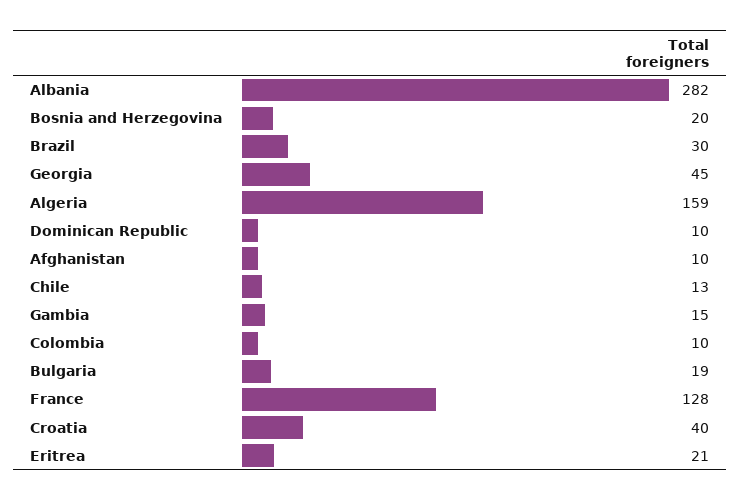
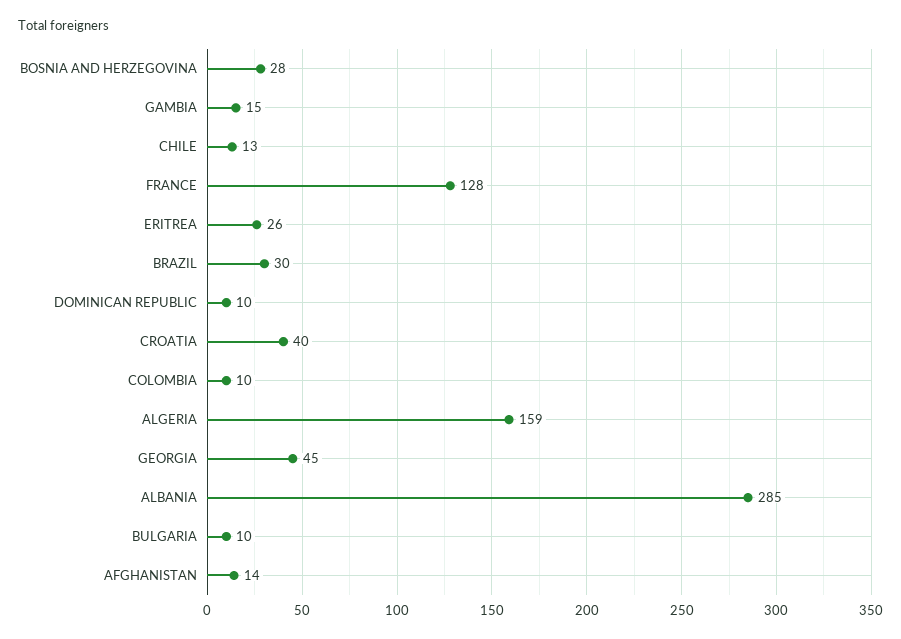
Albania: 282 -> 285
Bosnia and Herzegovina: 20 -> 28
Afghanistan: 10 -> 14
Bulgaria: 19 -> 10
Eritrea: 21 -> 26

